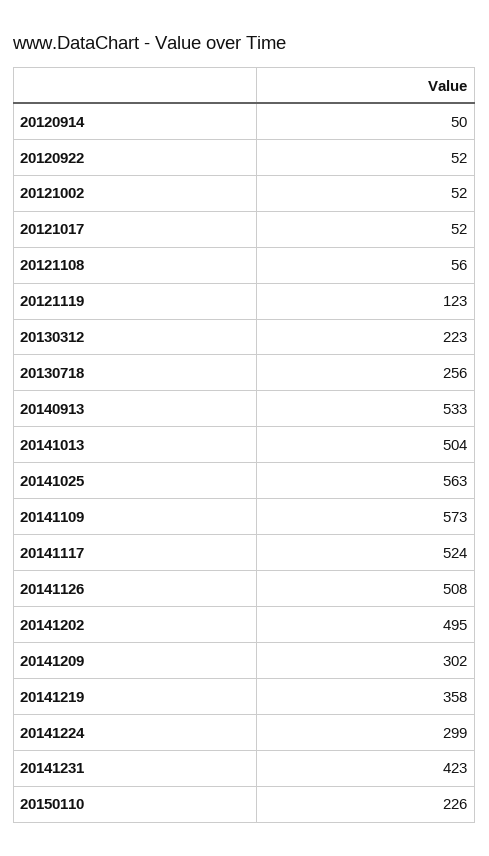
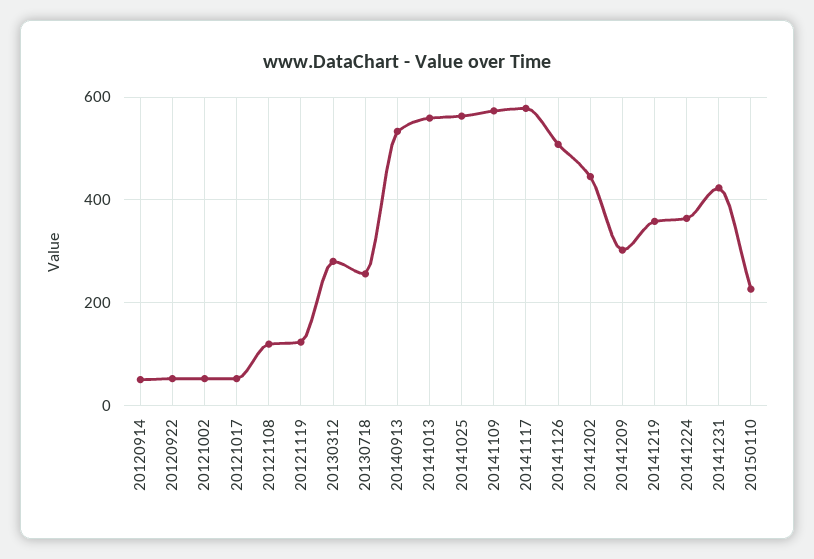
20121108: 56 -> 120
20130312: 223 -> 280
20141013: 504 -> 560
20141117: 524 -> 580
20141202: 495 -> 440
20141224: 299 -> 360

